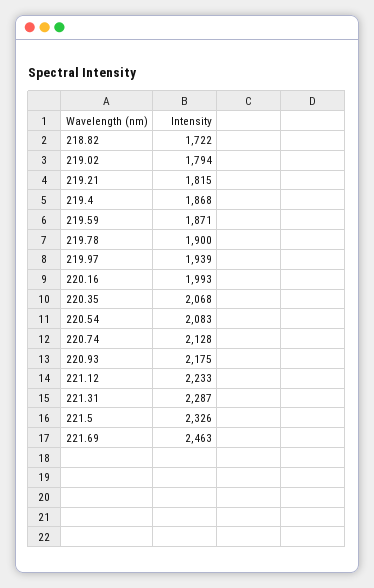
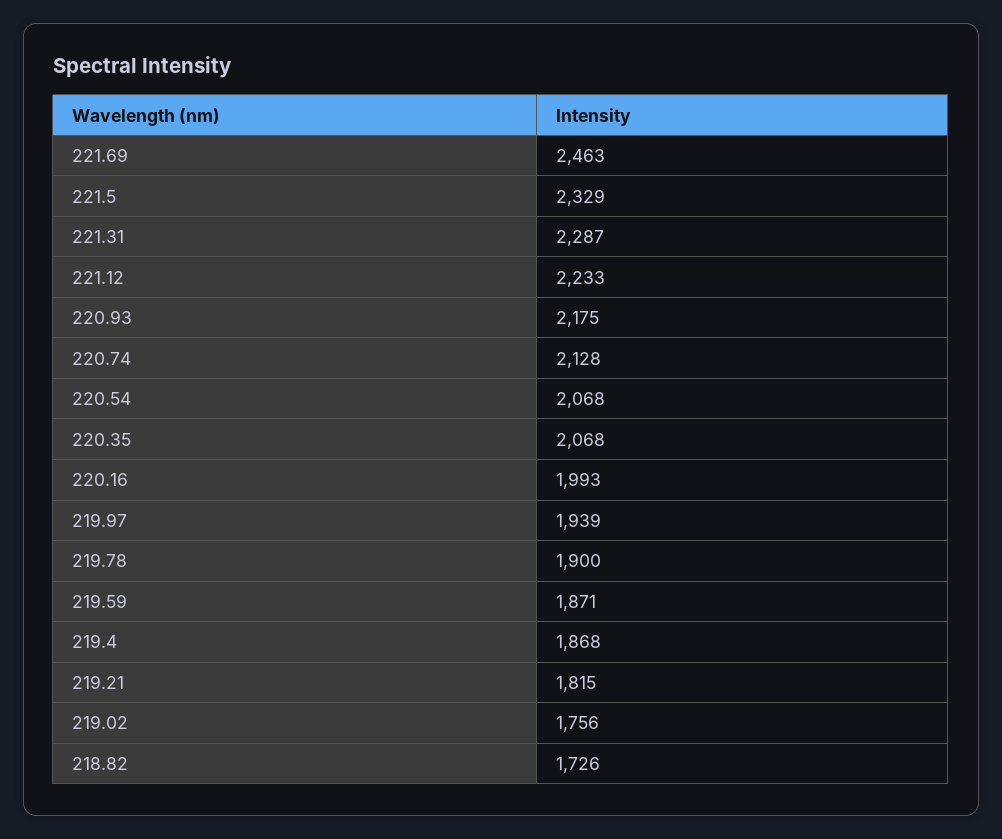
218.82: 1722 -> 1726
219.02: 1794 -> 1756
220.54: 2083 -> 2068
221.5: 2326 -> 2329

